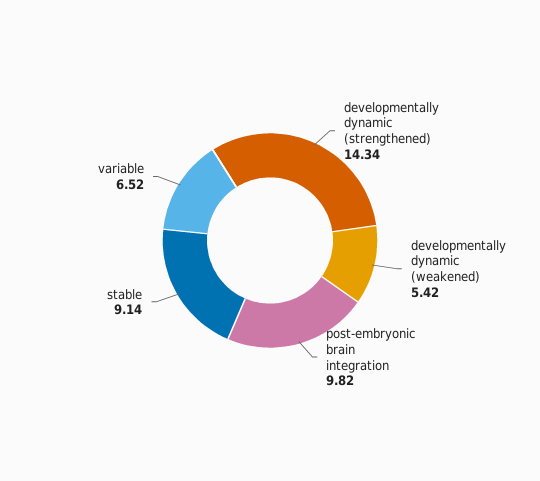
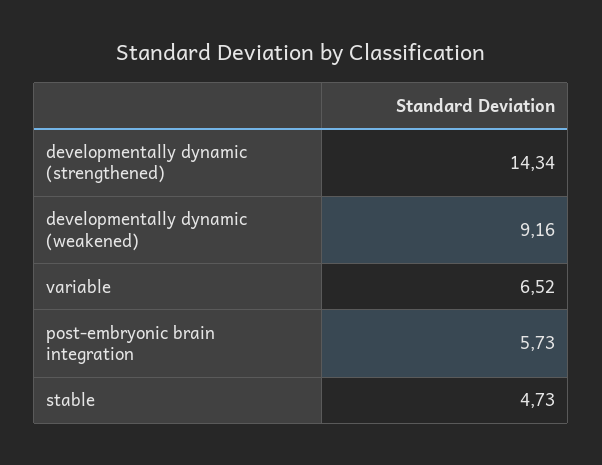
developmentally dynamic (weakened): 5.42 -> 9.16
post-embryonic brain integration: 9.82 -> 5.73
stable: 9.14 -> 4.73

